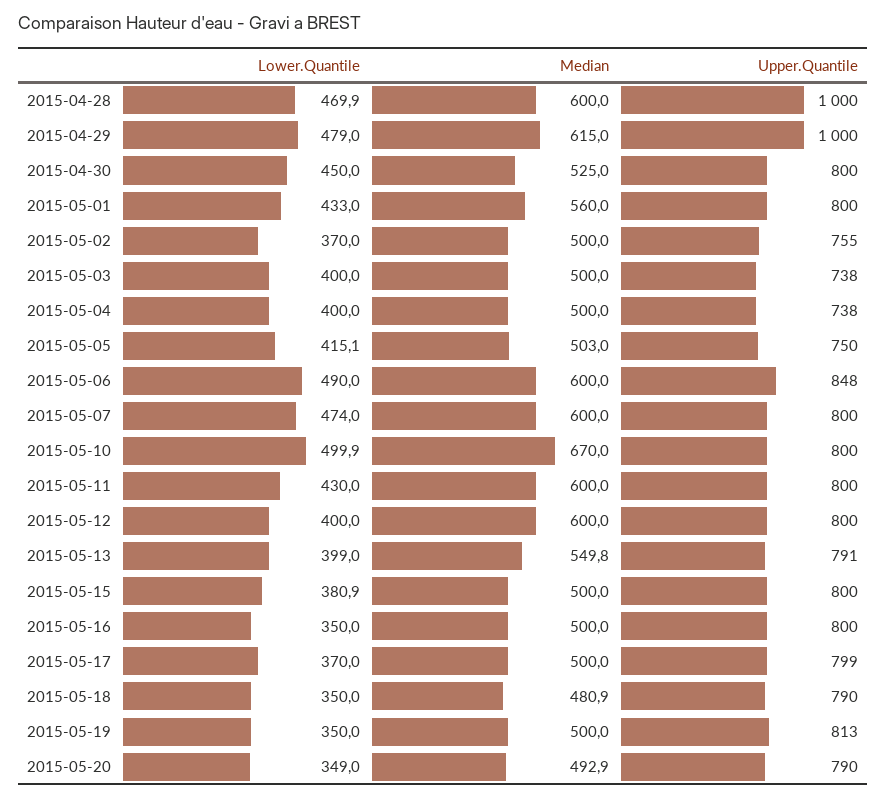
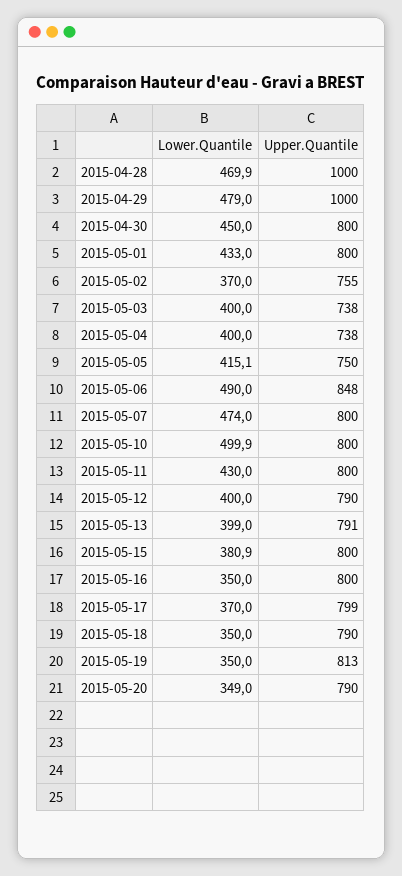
Median, 2015-04-28: 600 -> none
Median, 2015-04-29: 615 -> none
Median, 2015-04-30: 525 -> none
Median, 2015-05-01: 560 -> none
Median, 2015-05-02: 500 -> none
Median, 2015-05-03: 500 -> none
Median, 2015-05-04: 500 -> none
Median, 2015-05-05: 503 -> none
Median, 2015-05-06: 600 -> none
Median, 2015-05-07: 600 -> none
Median, 2015-05-10: 670 -> none
Median, 2015-05-11: 600 -> none
Median, 2015-05-12: 600 -> none
Upper.Quantile, 2015-05-12: 800 -> 790
Median, 2015-05-13: 549.8 -> none
Median, 2015-05-15: 500 -> none
Median, 2015-05-16: 500 -> none
Median, 2015-05-17: 500 -> none
Median, 2015-05-18: 480.9 -> none
Median, 2015-05-19: 500 -> none
Median, 2015-05-20: 492.9 -> none

